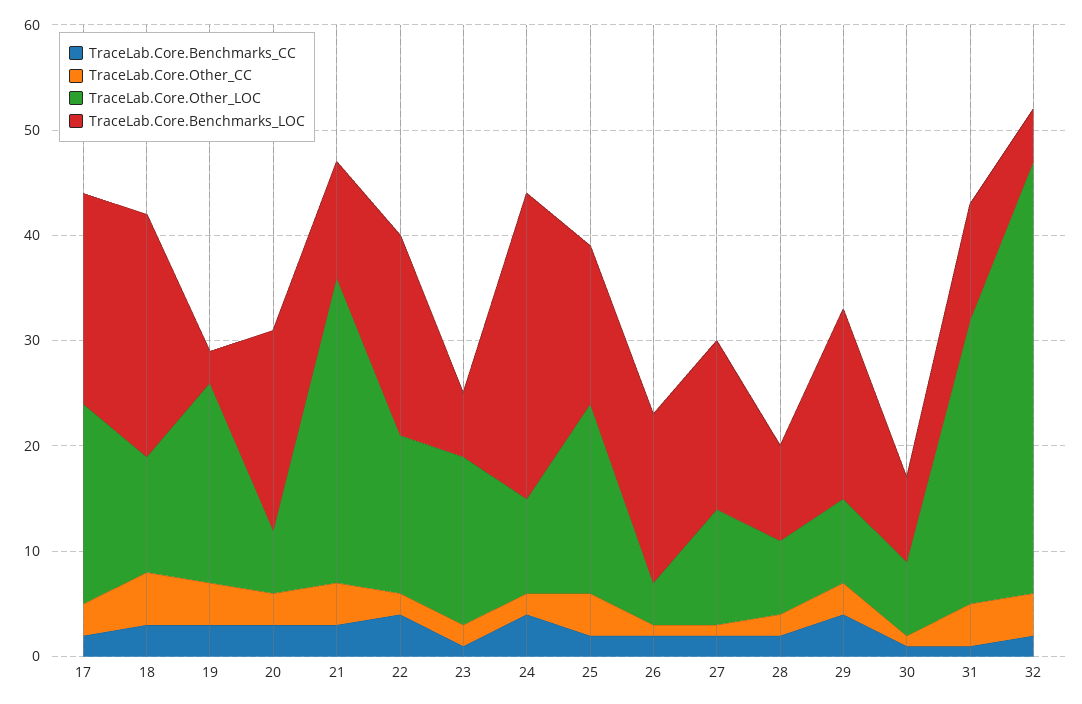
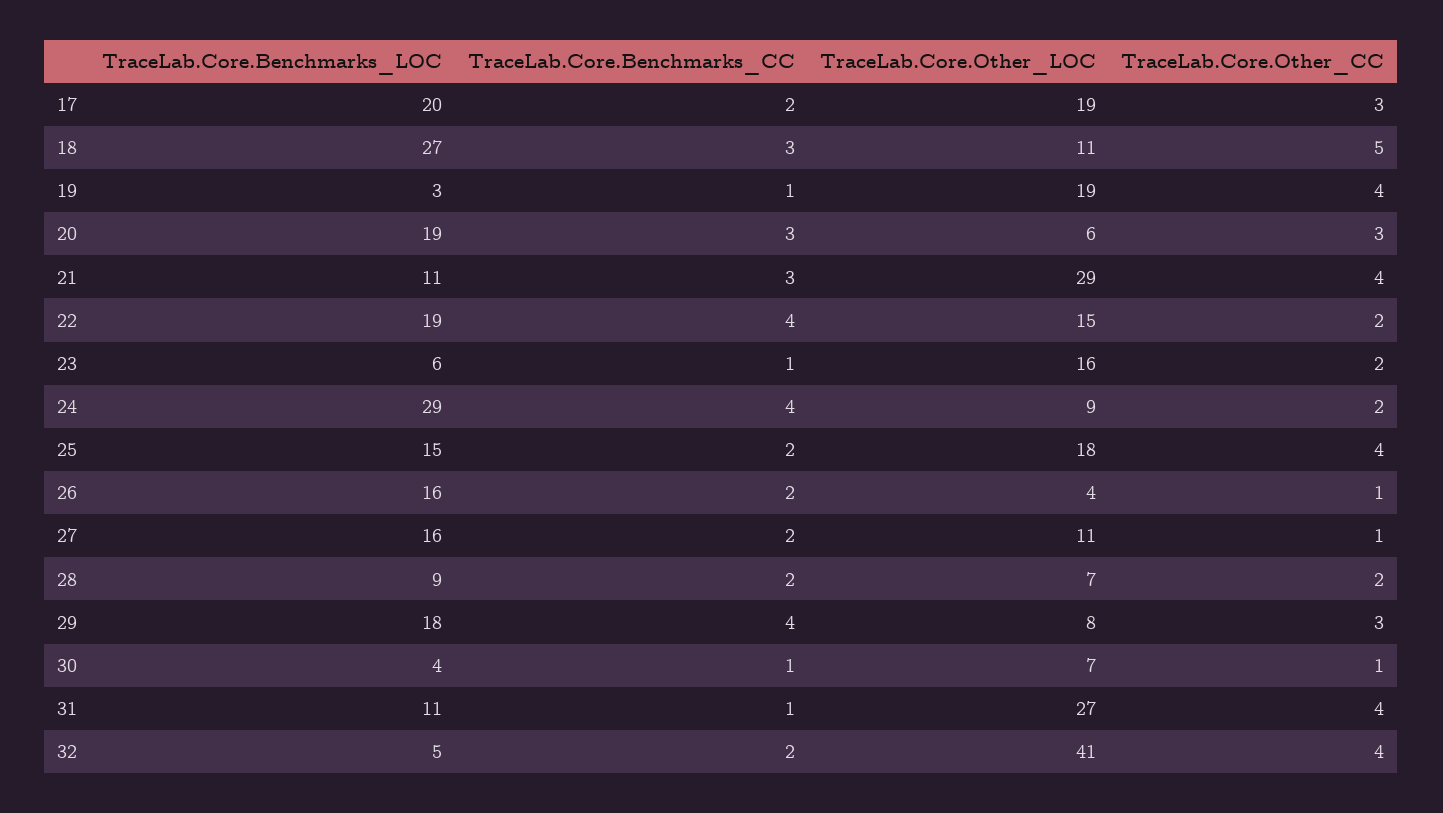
TraceLab.Core.Benchmarks_LOC, 18: 23 -> 27
TraceLab.Core.Benchmarks_CC, 19: 3 -> 1
TraceLab.Core.Benchmarks_LOC, 30: 8 -> 4

